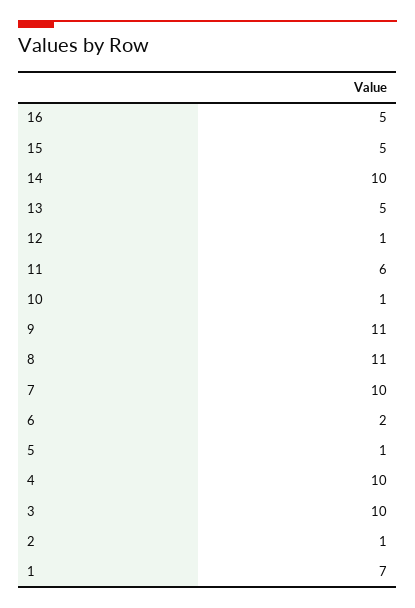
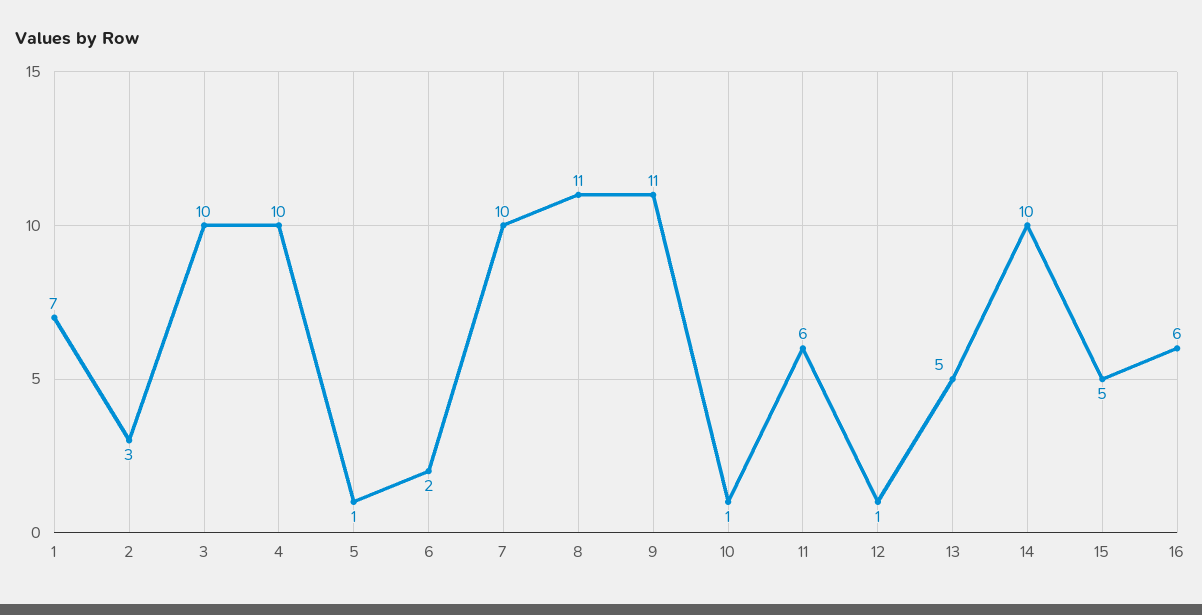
16: 5 -> 6
2: 1 -> 3

